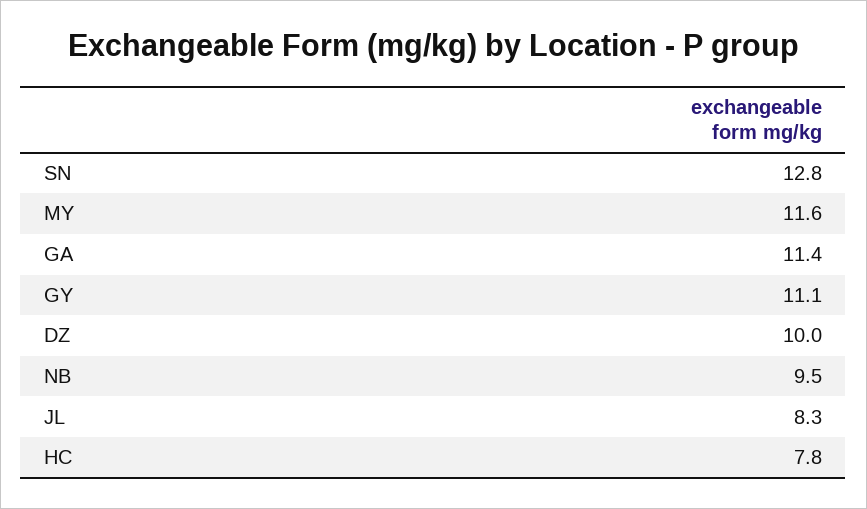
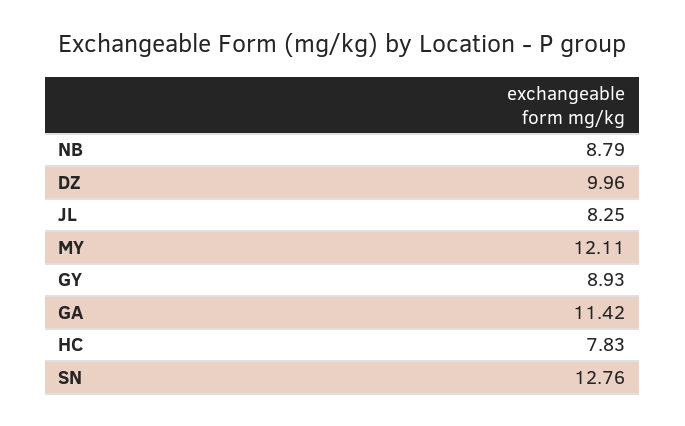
MY: 11.6 -> 12.11
GY: 11.1 -> 8.93
NB: 9.5 -> 8.79

